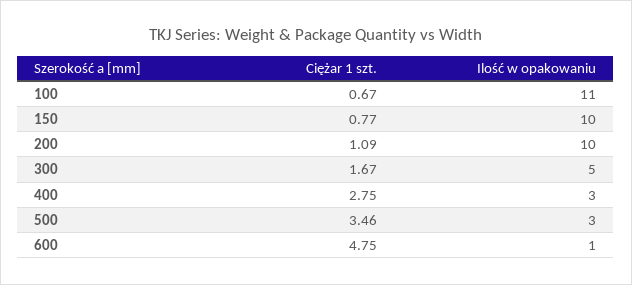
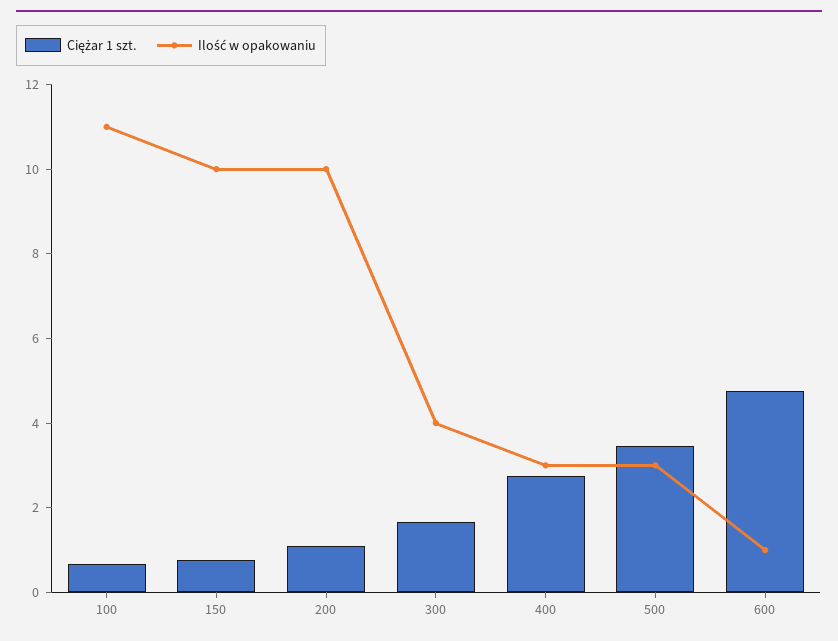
Ilość w opakowaniu, 300: 5 -> 4

